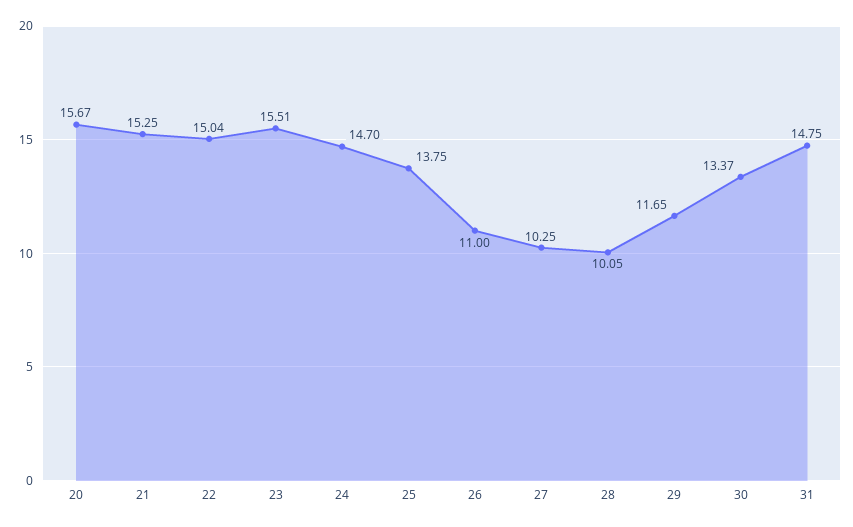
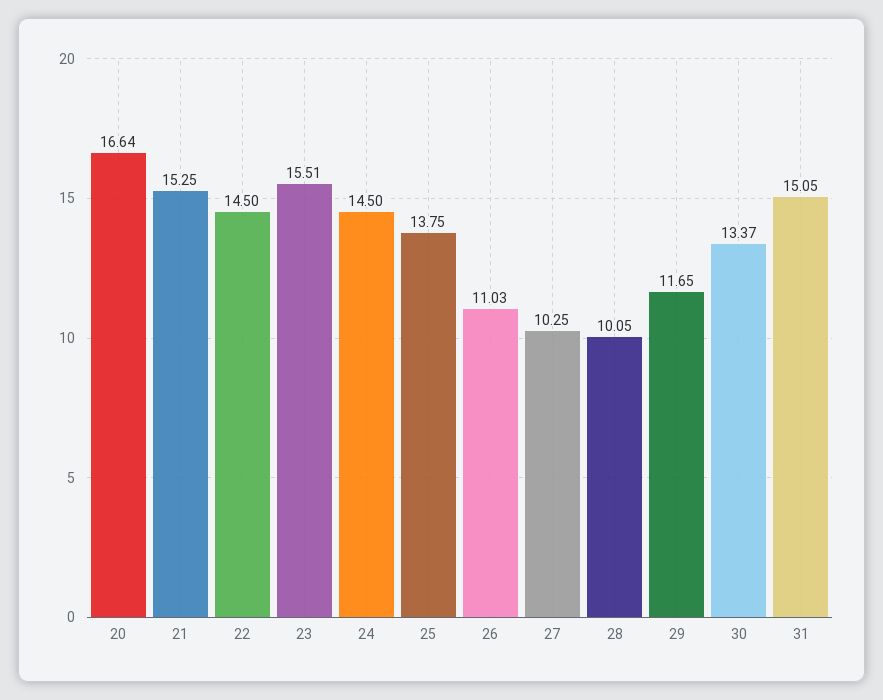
20: 15.67 -> 16.64
22: 15.04 -> 14.5
24: 14.7 -> 14.5
26: 11 -> 11.03
31: 14.75 -> 15.05

